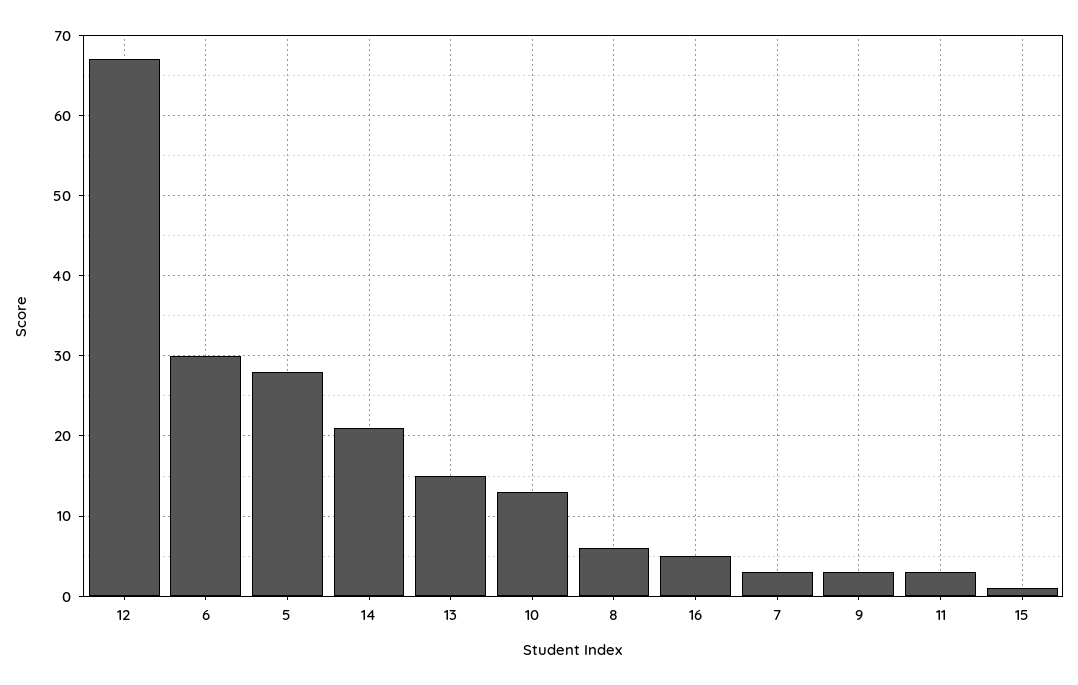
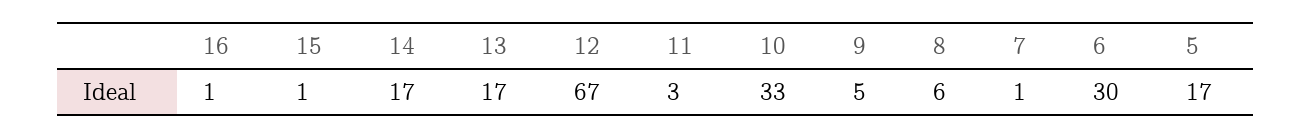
5: 28 -> 17
14: 21 -> 17
13: 15 -> 17
10: 13 -> 33
16: 5 -> 1
7: 3 -> 1
9: 3 -> 5

